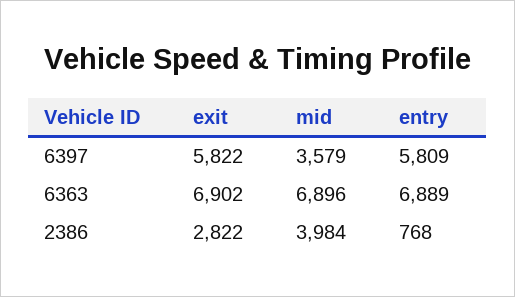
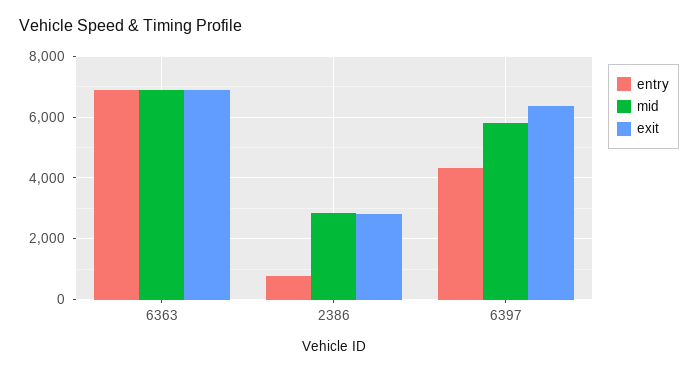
exit, 6397: 5822 -> 6400
mid, 6397: 3579 -> 5800
entry, 6397: 5809 -> 4400
mid, 2386: 3984 -> 2800

